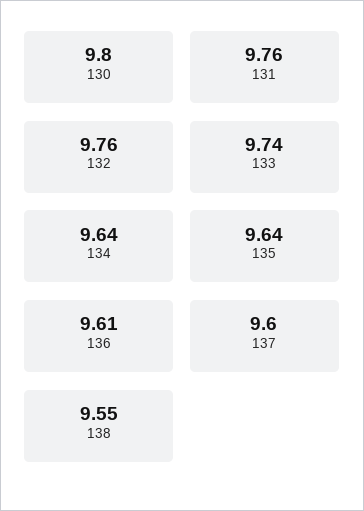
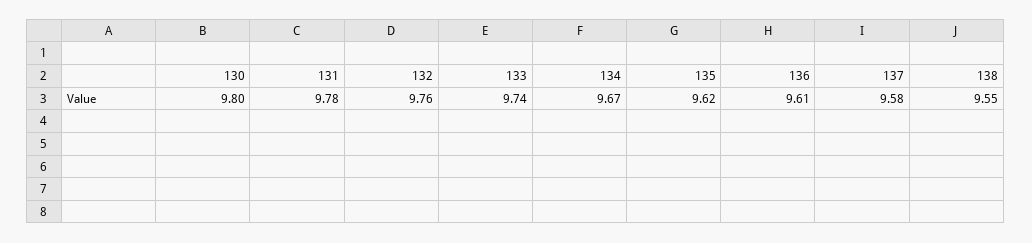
131: 9.76 -> 9.78
134: 9.64 -> 9.67
135: 9.64 -> 9.62
137: 9.6 -> 9.58

